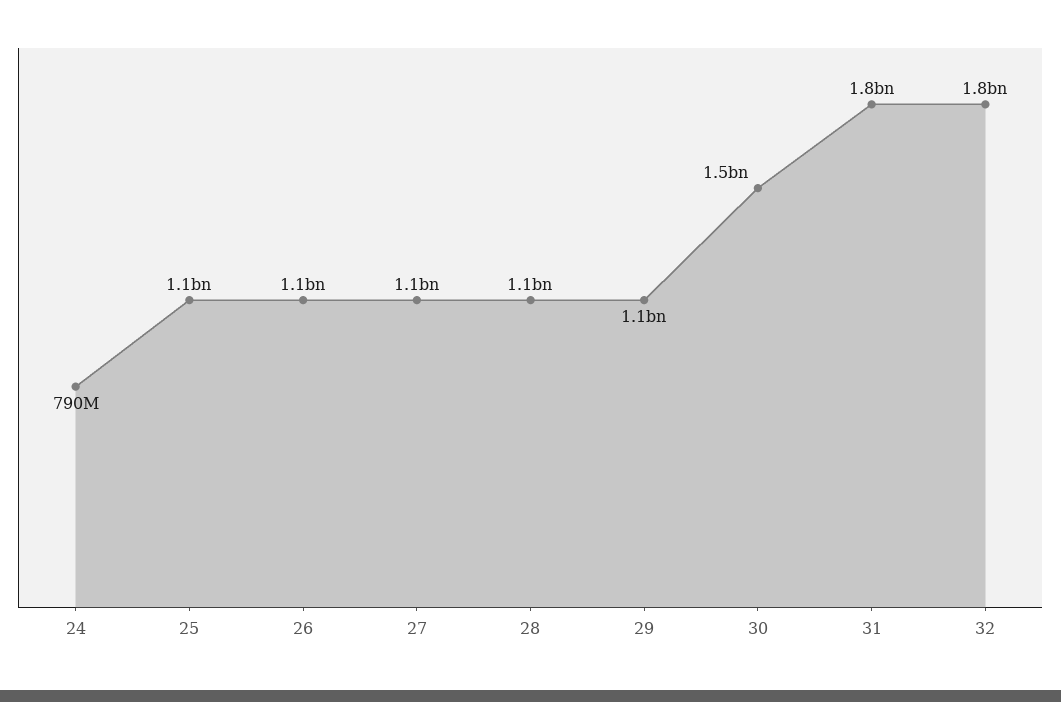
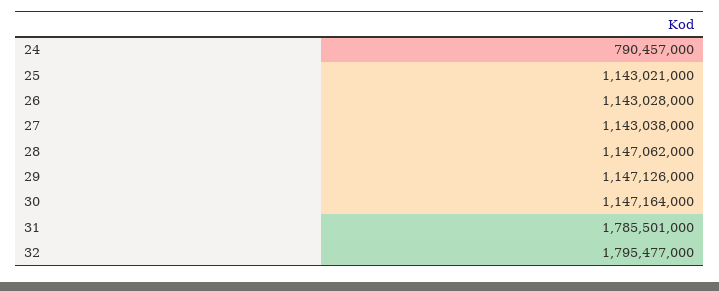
30: 1500000000 -> 1147164000

